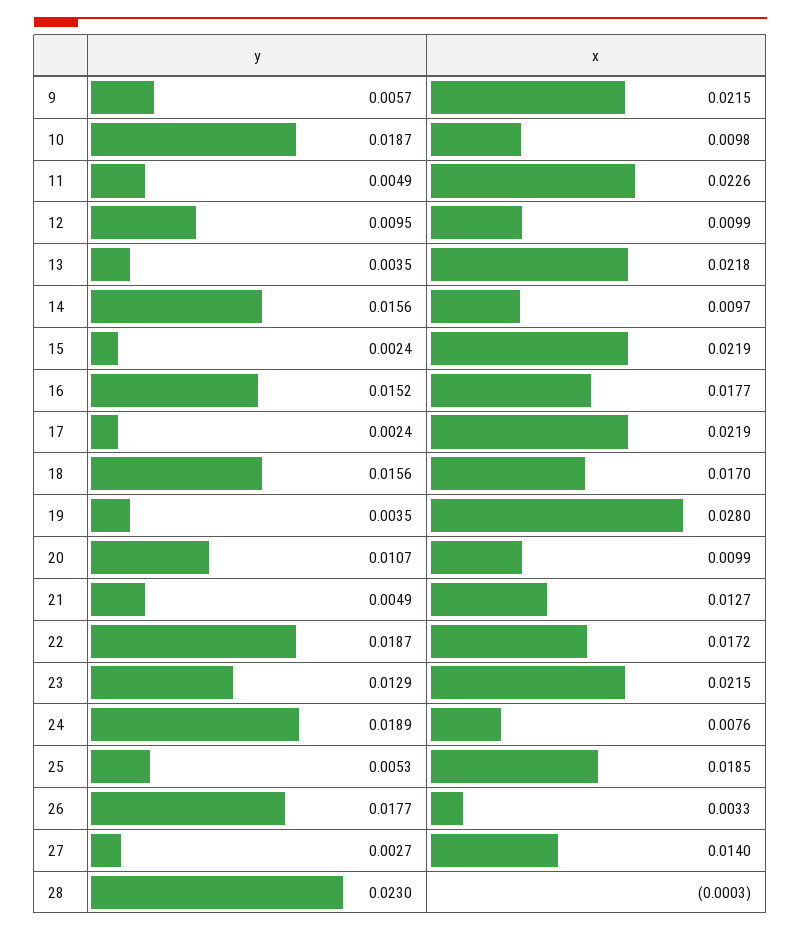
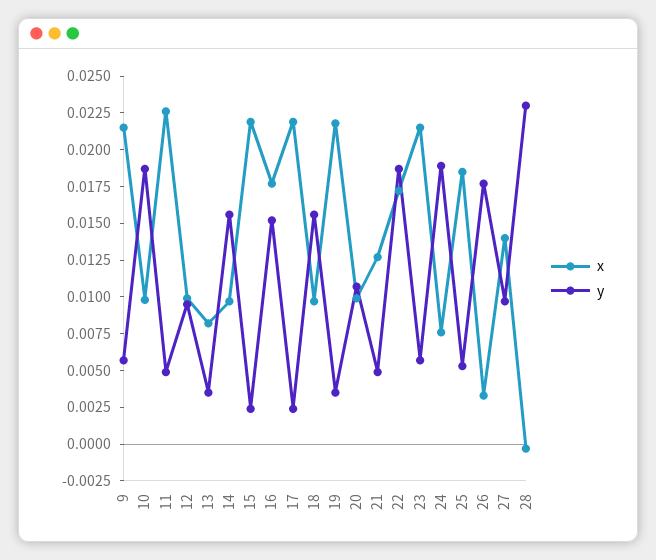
x, 13: 0.0218 -> 0.0075
x, 18: 0.017 -> 0.01
x, 19: 0.028 -> 0.0225
y, 23: 0.0129 -> 0.005
y, 27: 0.0027 -> 0.01

